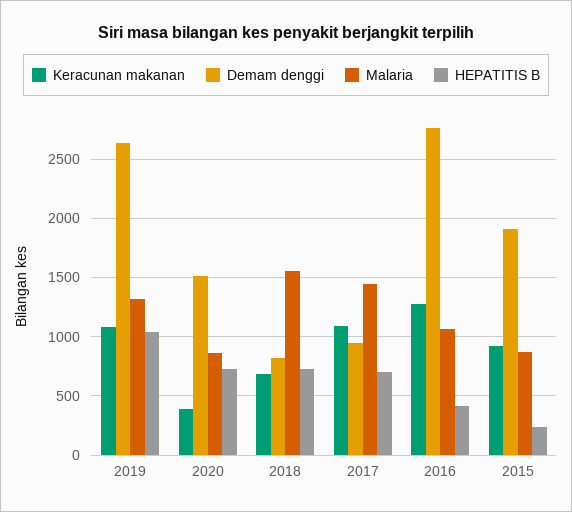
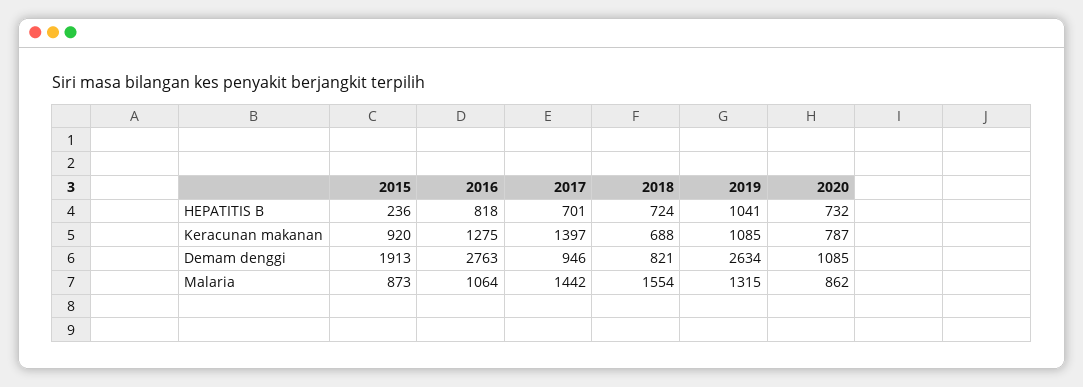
Keracunan makanan, 2020: 400 -> 787
Demam denggi, 2020: 1500 -> 1085
Keracunan makanan, 2017: 1100 -> 1397
HEPATITIS B, 2016: 400 -> 818

